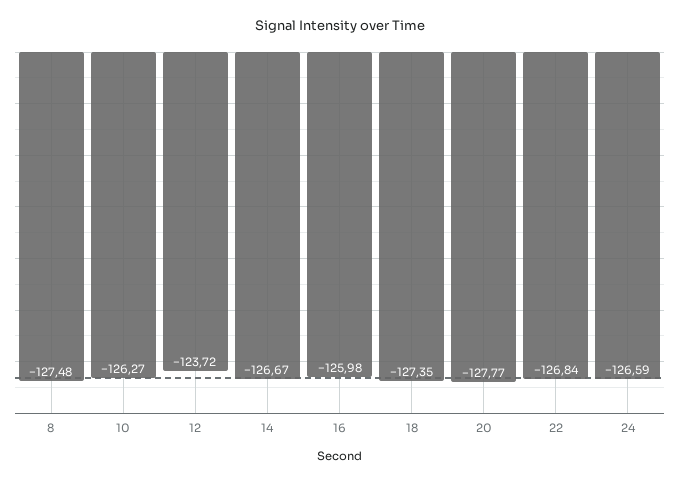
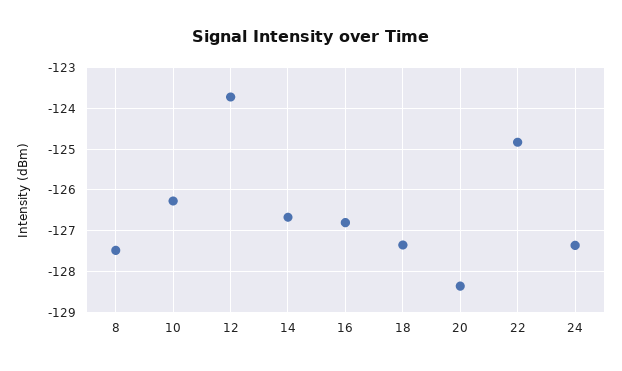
16: -125.98 -> -126.8
20: -127.77 -> -128.4
22: -126.84 -> -124.8
24: -126.59 -> -127.4

